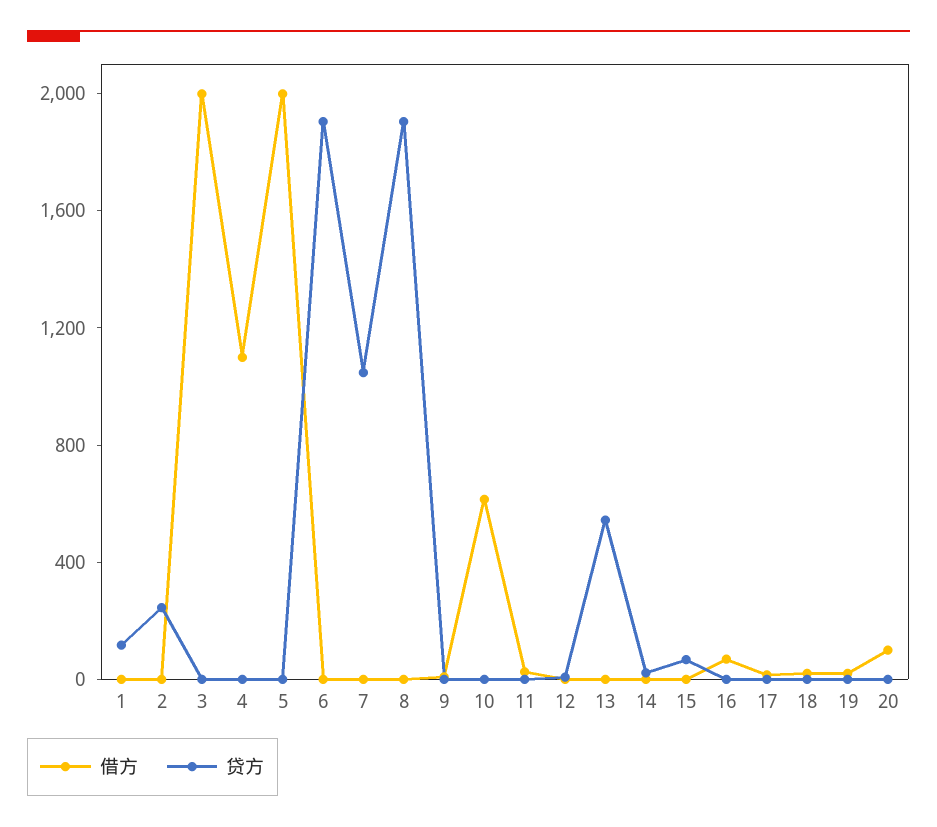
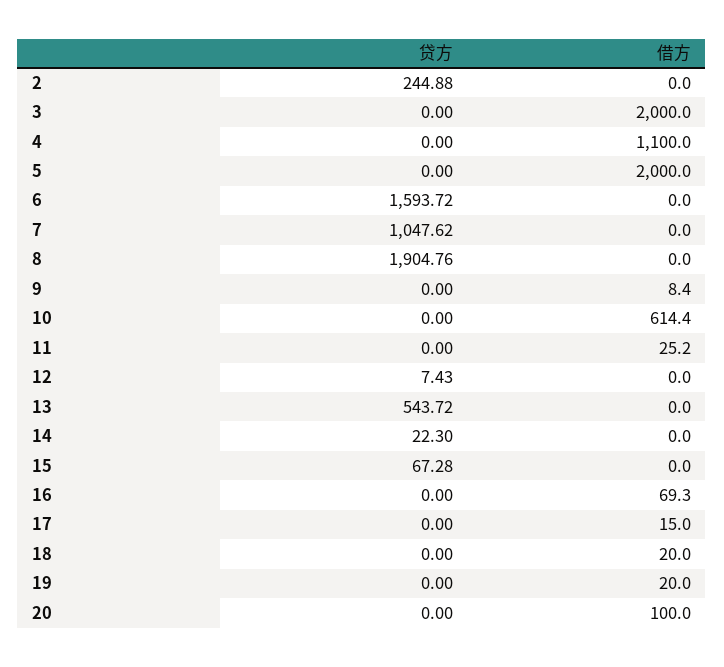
借方, 1: 0 -> none
贷方, 1: 100 -> none
贷方, 6: 1900 -> 1593.72

